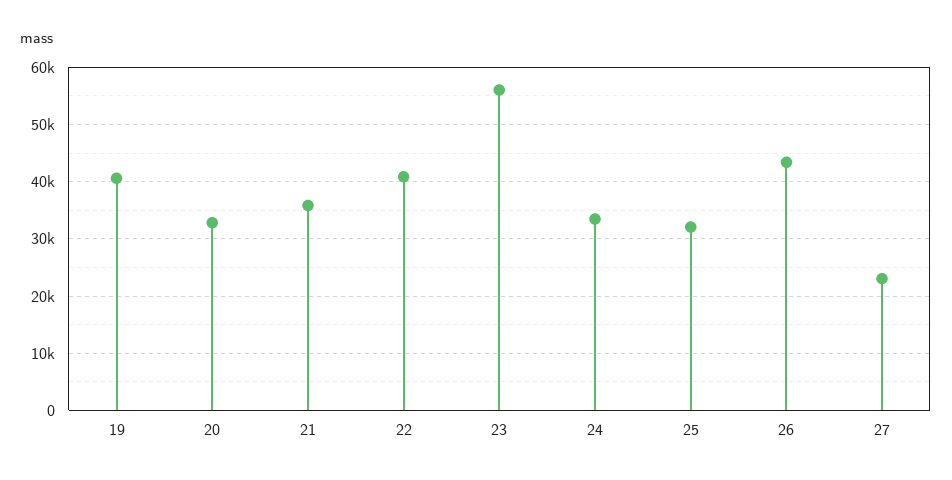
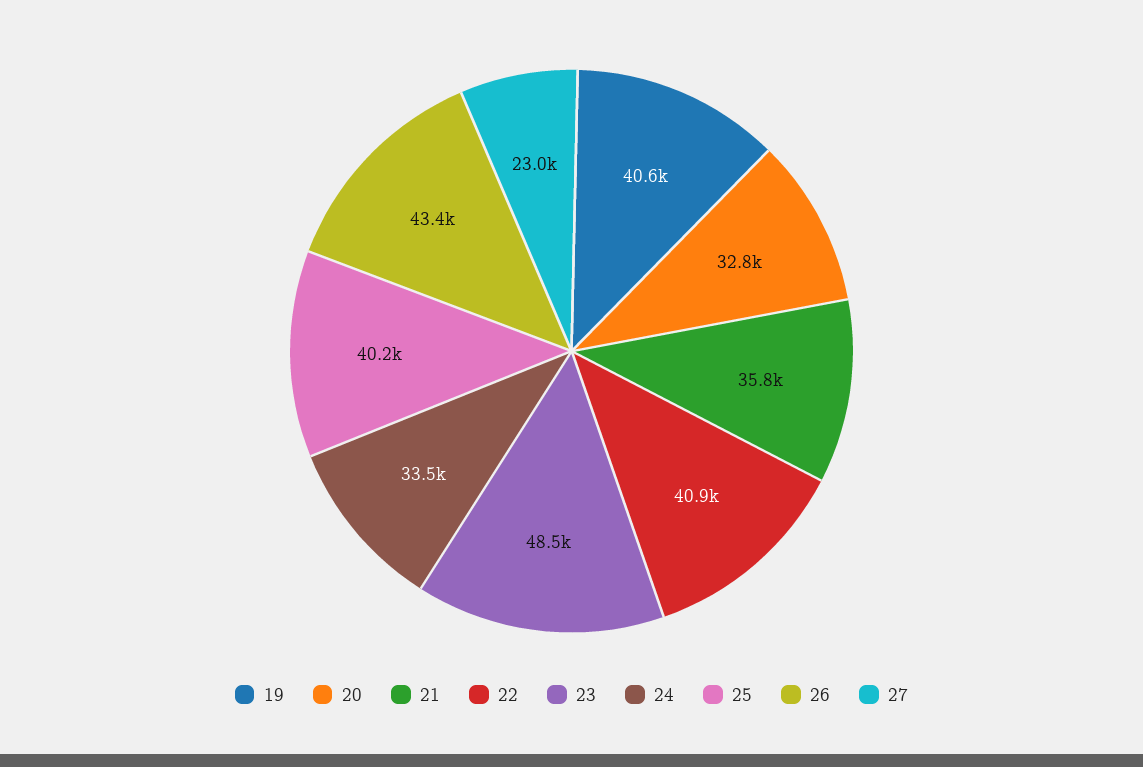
23: 56000 -> 48500
25: 32000 -> 40200

